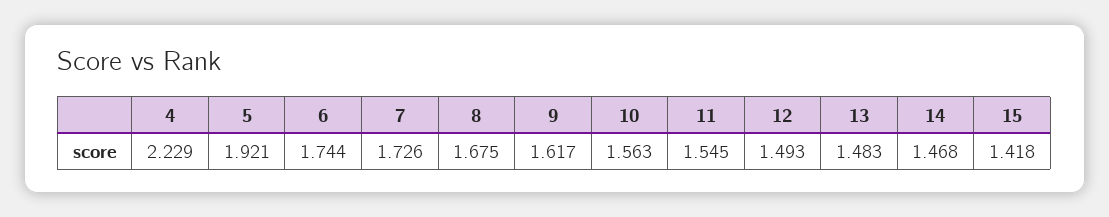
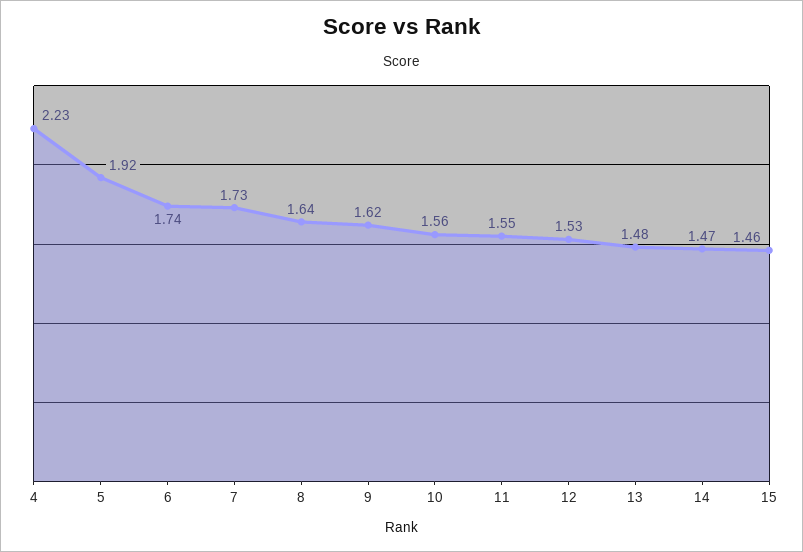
8: 1.675 -> 1.64
12: 1.493 -> 1.53
15: 1.418 -> 1.46

